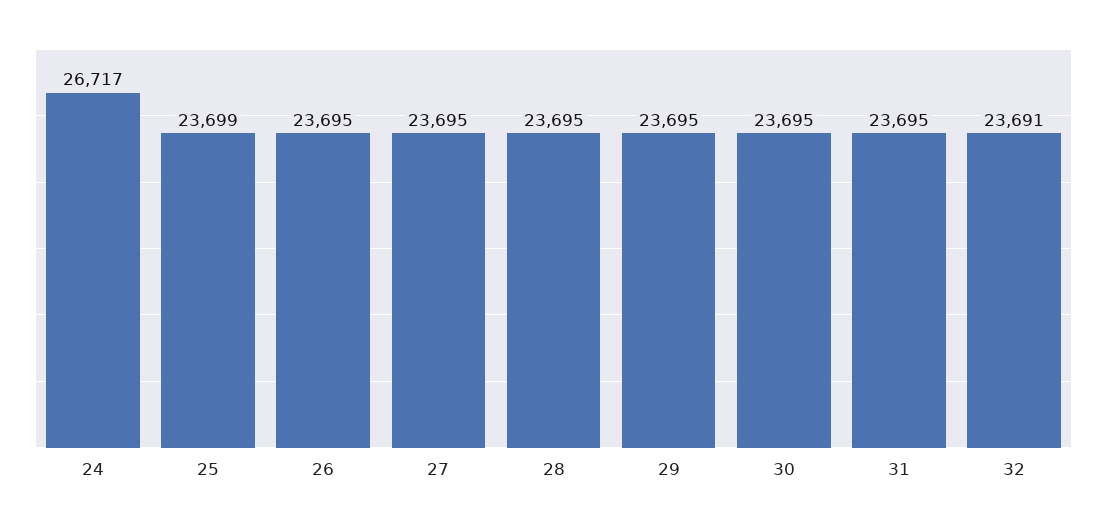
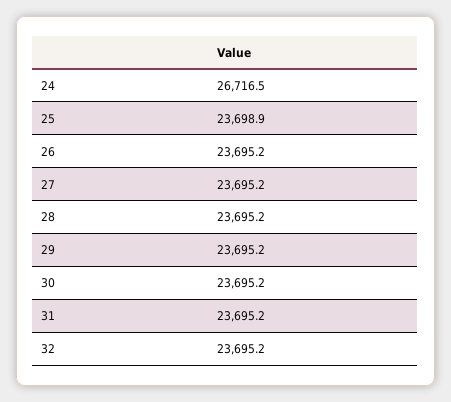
32: 23691 -> 23695.2

